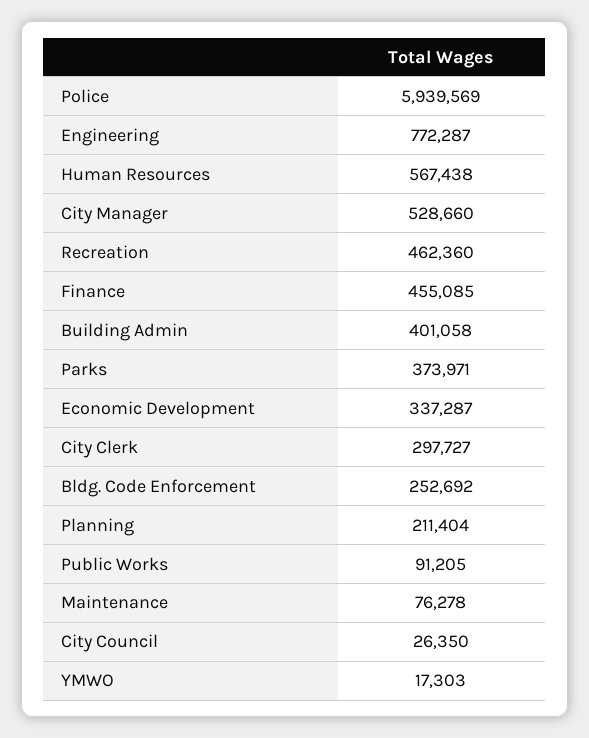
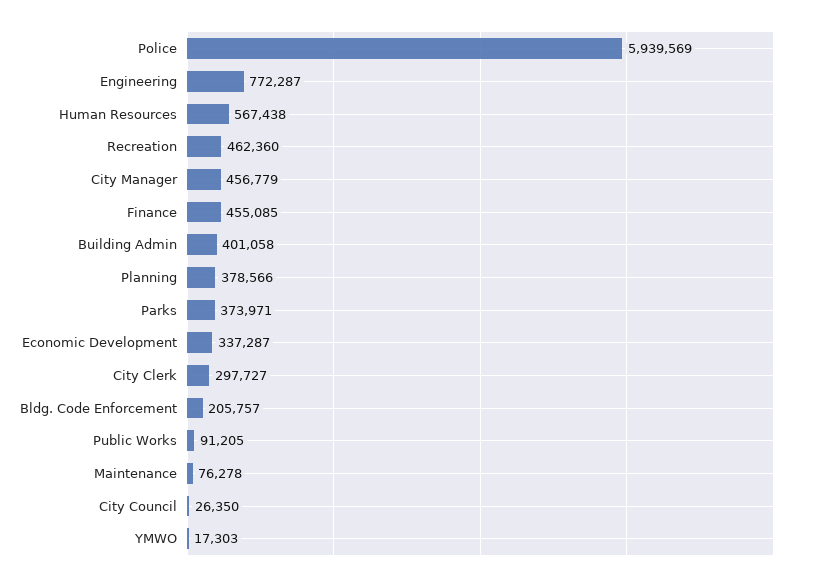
City Manager: 528660 -> 456779
Bldg. Code Enforcement: 252692 -> 205757
Planning: 211404 -> 378566

